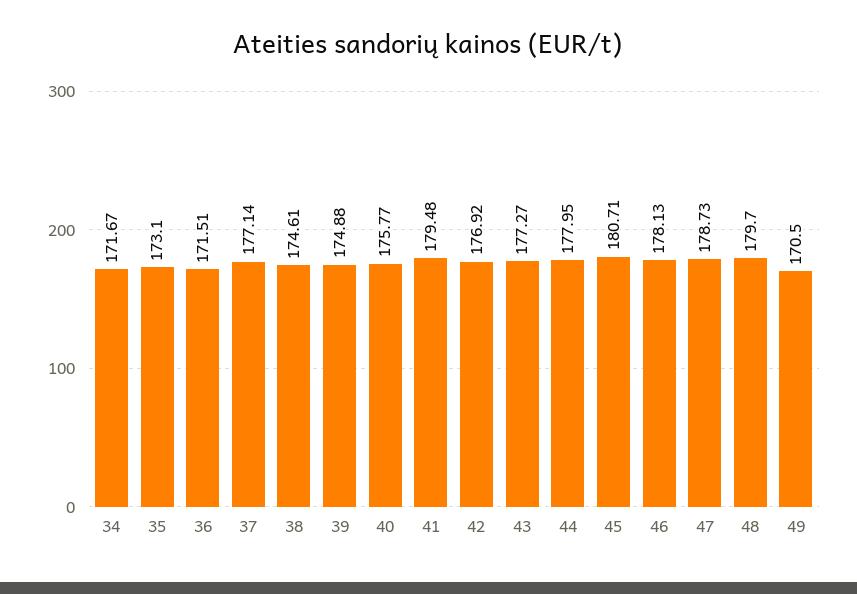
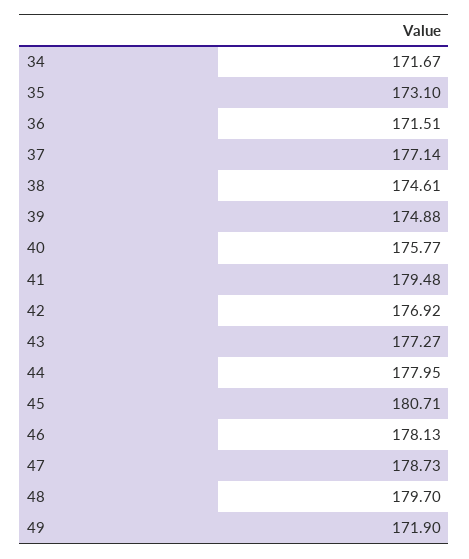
49: 170.5 -> 171.9

